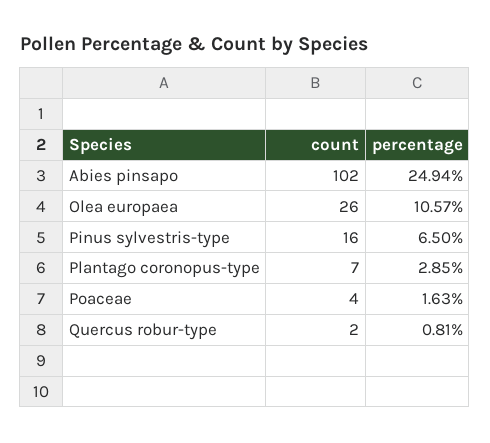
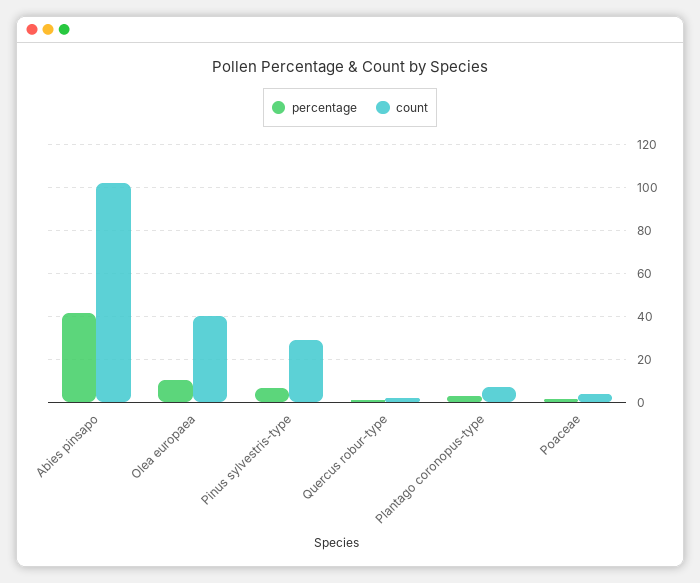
percentage, Abies pinsapo: 24.94 -> 40
count, Olea europaea: 26 -> 40
count, Pinus sylvestris-type: 16 -> 30

